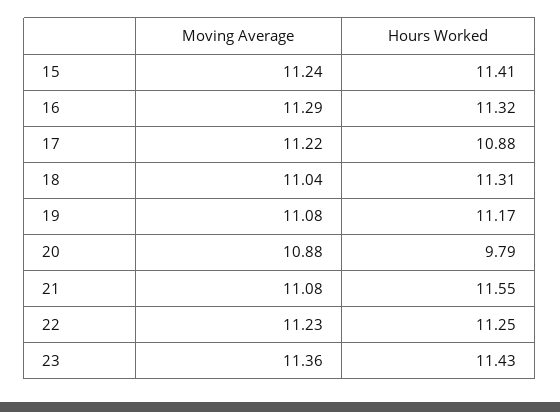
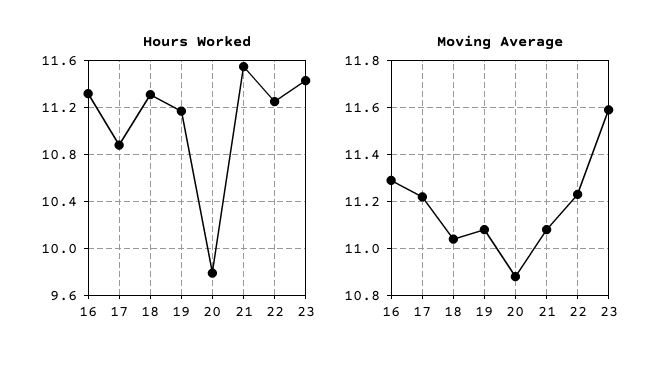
Moving Average, 15: 11.24 -> none
Hours Worked, 15: 11.41 -> none
Moving Average, 23: 11.36 -> 11.6

